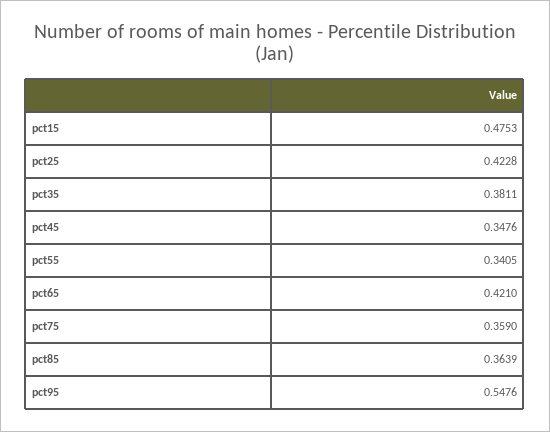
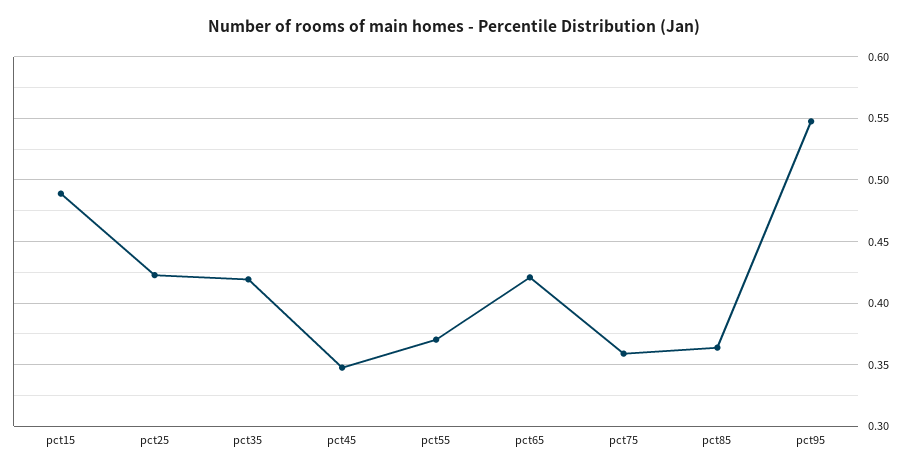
pct15: 0.4753 -> 0.49
pct35: 0.3811 -> 0.42
pct55: 0.3405 -> 0.37

